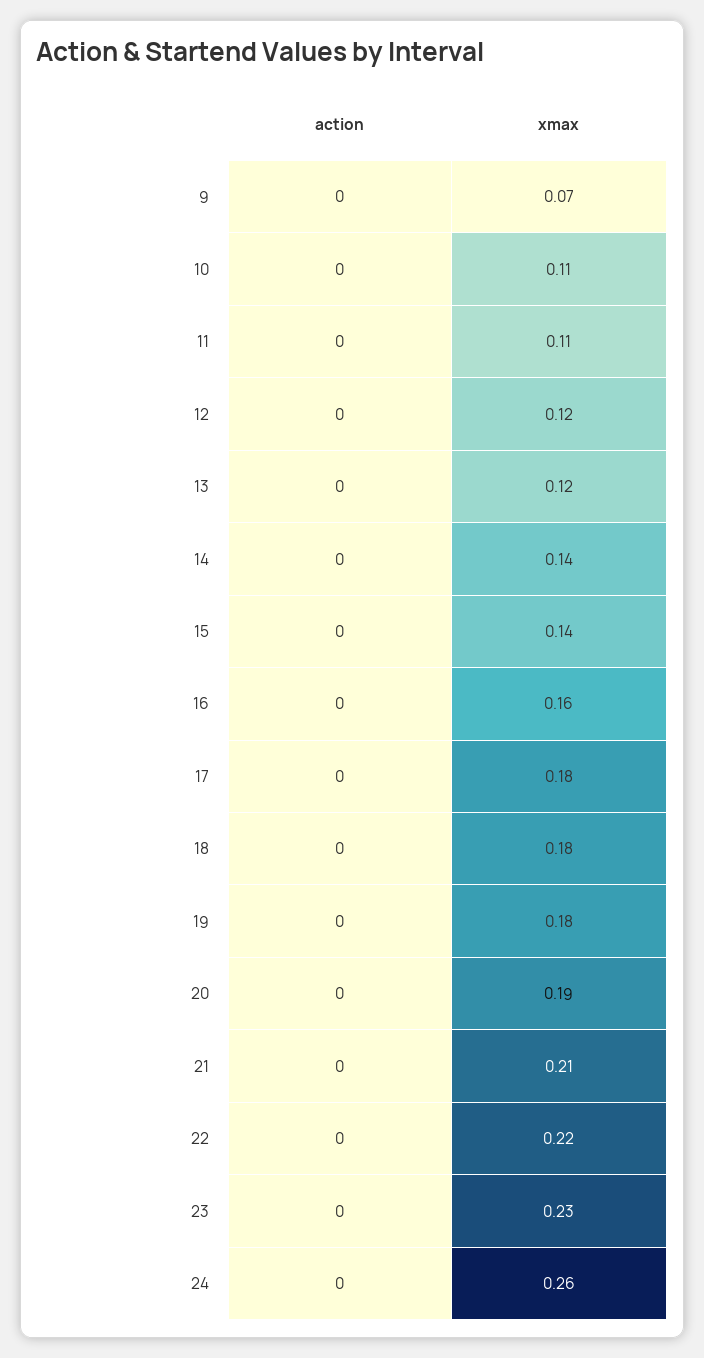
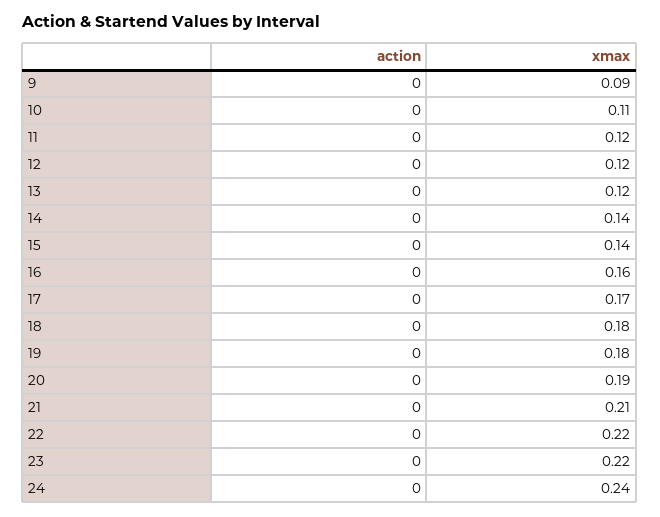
xmax, 9: 0.07 -> 0.09
xmax, 11: 0.11 -> 0.12
xmax, 17: 0.18 -> 0.17
xmax, 23: 0.23 -> 0.22
xmax, 24: 0.26 -> 0.24

